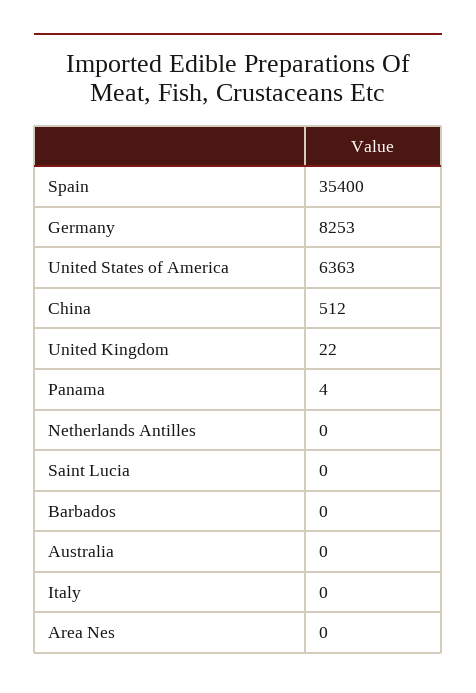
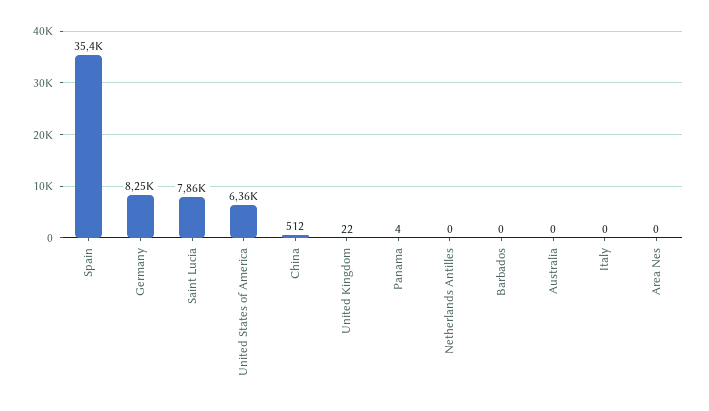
Saint Lucia: 0 -> 7860

